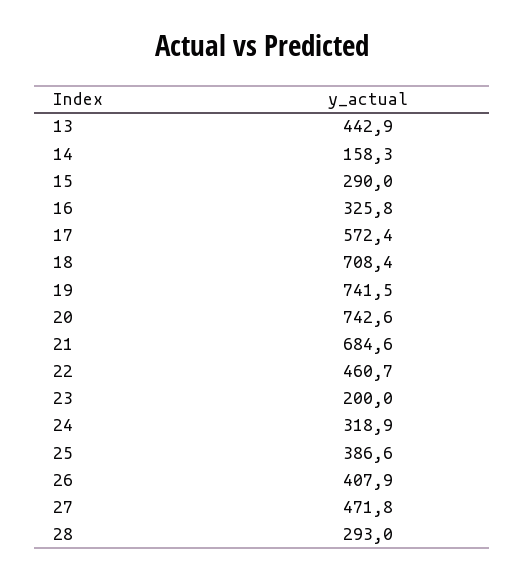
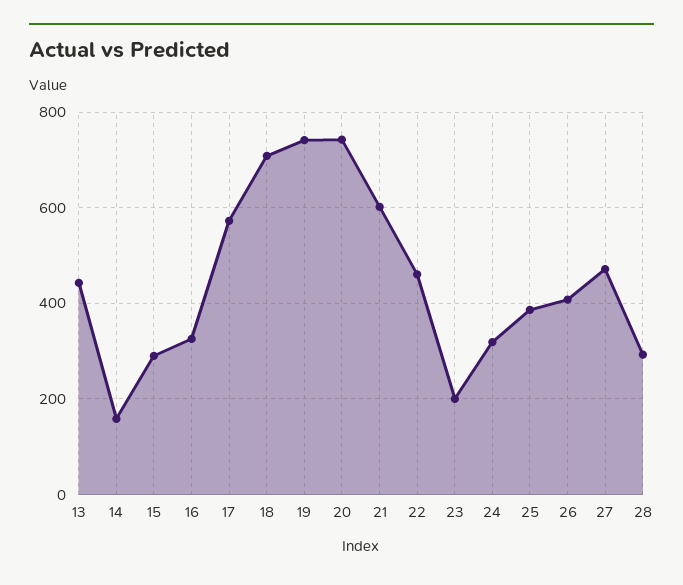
21: 684.6 -> 600

